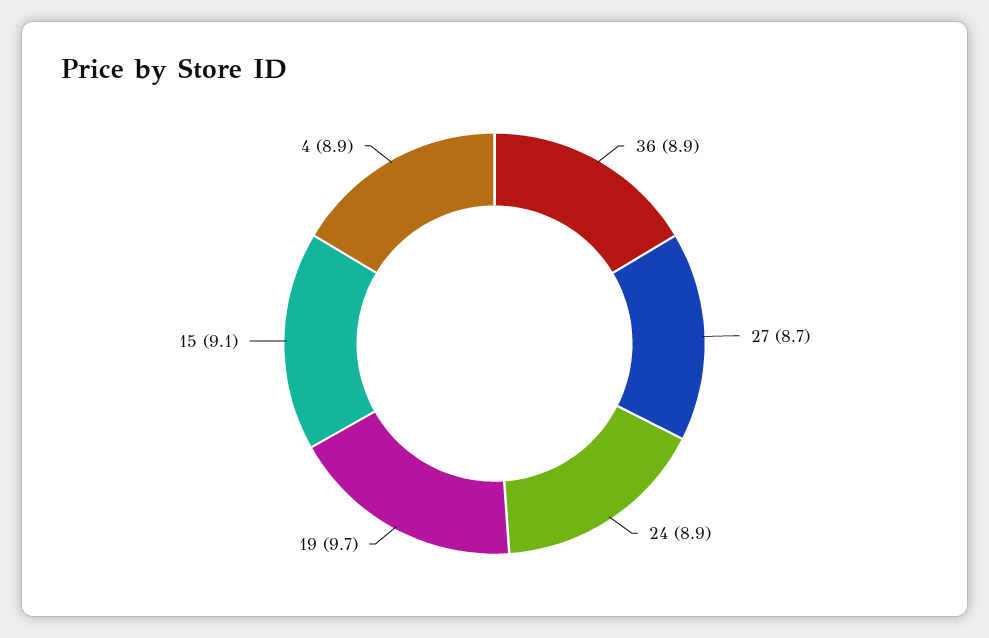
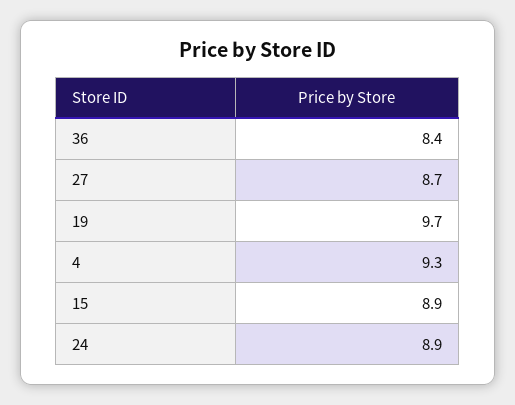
36: 8.9 -> 8.4
15: 9.1 -> 8.9
4: 8.9 -> 9.3

